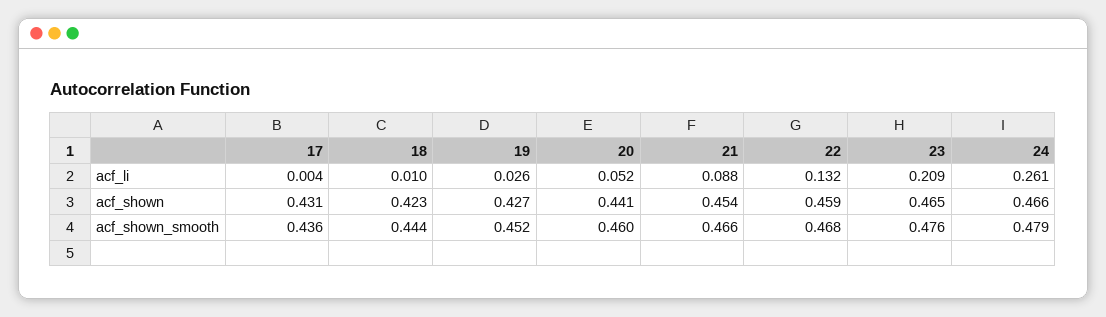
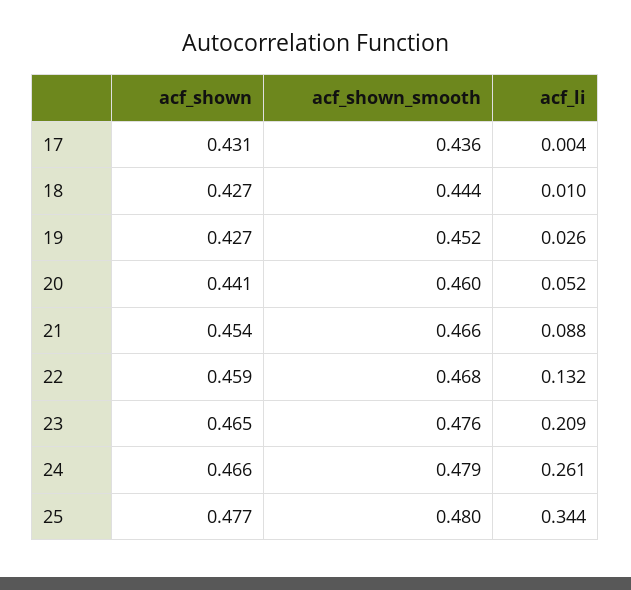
18, acf_shown: 0.423 -> 0.427
25, acf_shown: none -> 0.477
25, acf_shown_smooth: none -> 0.48
25, acf_li: none -> 0.344

